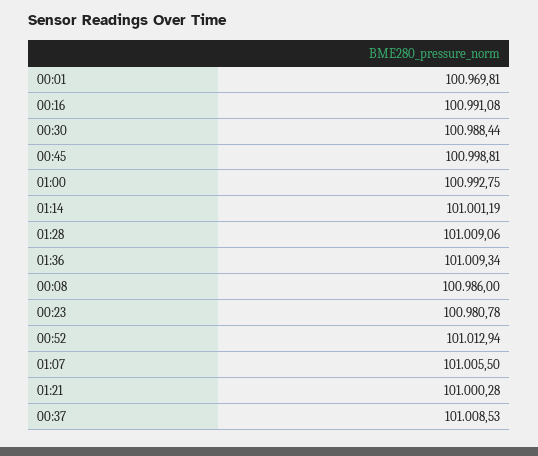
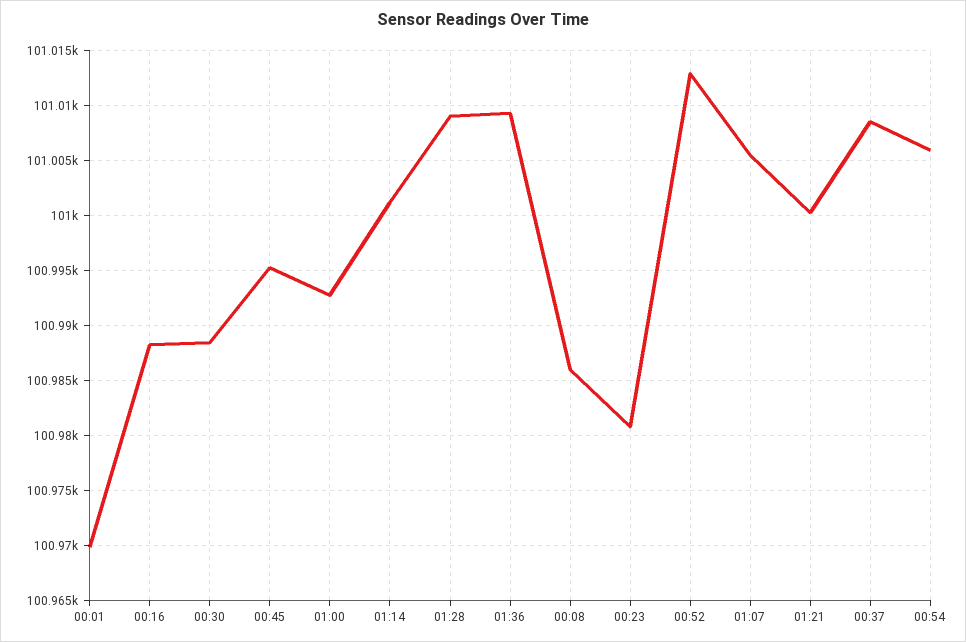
00:16: 100991.08 -> 100988
00:45: 100998.81 -> 100995
00:54: none -> 101006

